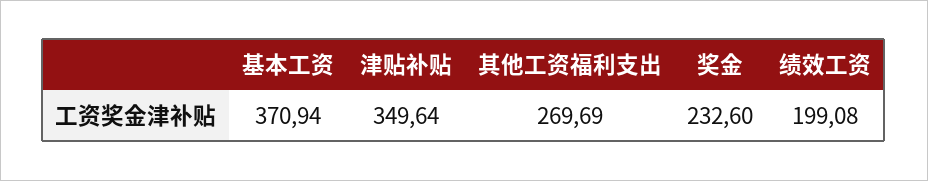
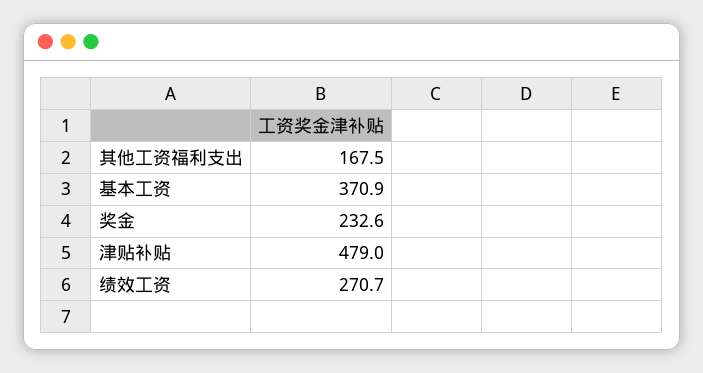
津贴补贴: 349.64 -> 479
其他工资福利支出: 269.69 -> 167.5
绩效工资: 199.08 -> 270.7

